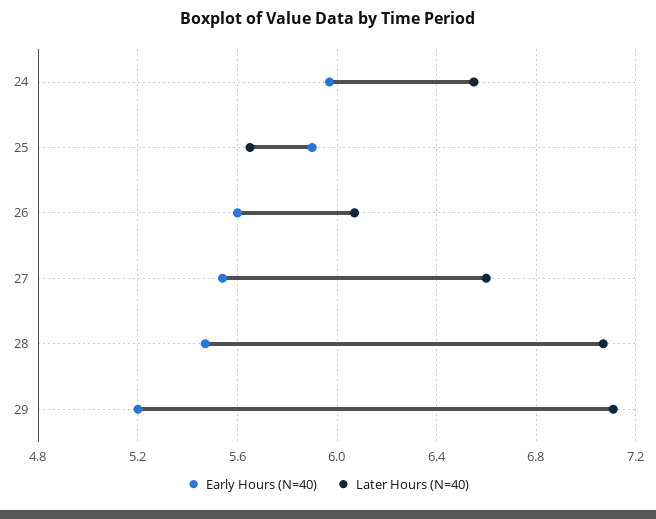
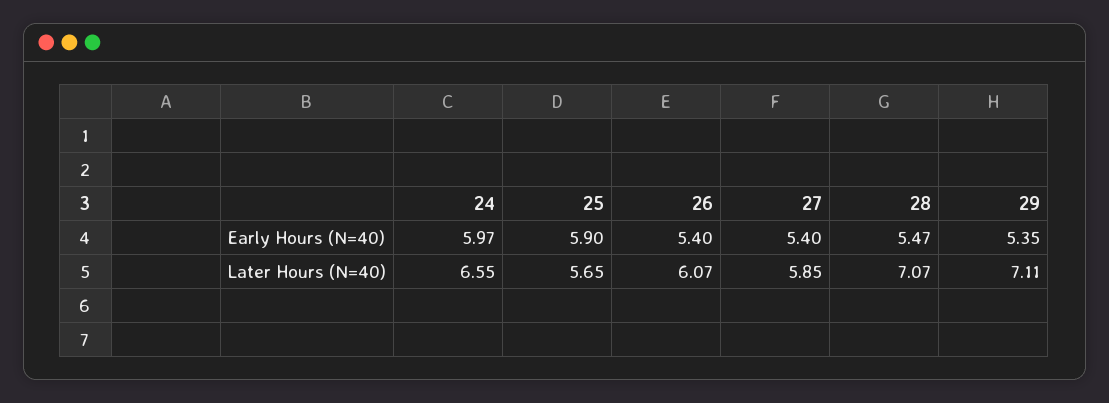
Early Hours (N=40), 26: 5.6 -> 5.4
Early Hours (N=40), 27: 5.55 -> 5.4
Later Hours (N=40), 27: 6.6 -> 5.85
Early Hours (N=40), 29: 5.2 -> 5.35

